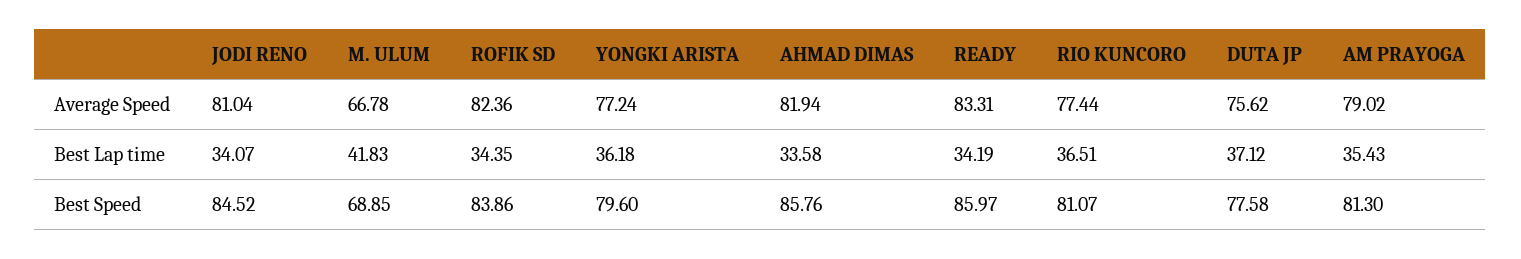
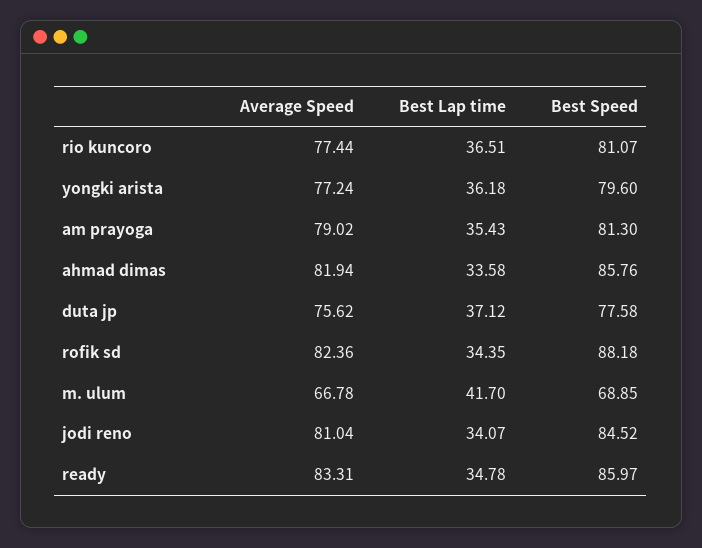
M. ULUM, Best Lap time: 41.83 -> 41.7
READY, Best Lap time: 34.19 -> 34.78
ROFIK SD, Best Speed: 83.86 -> 88.18

